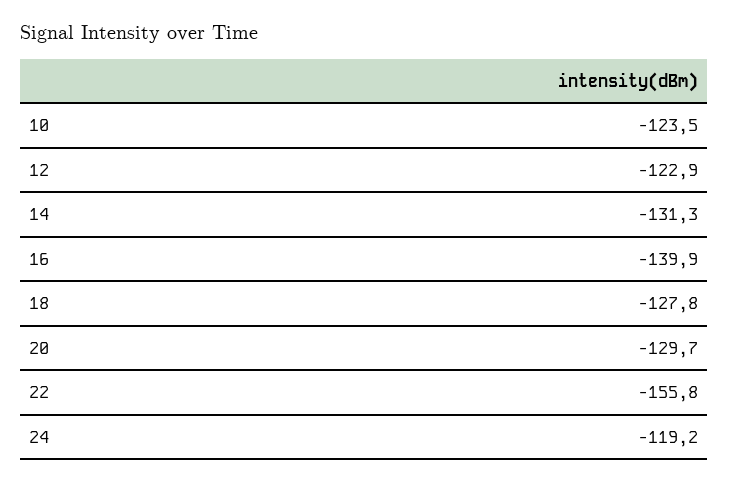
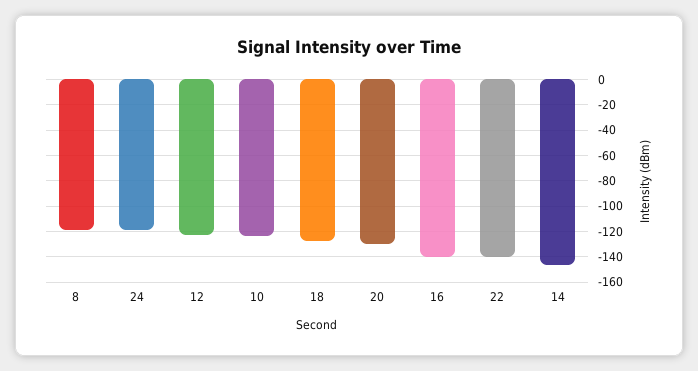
14: -131.3 -> -145
22: -155.8 -> -140
8: none -> -120

